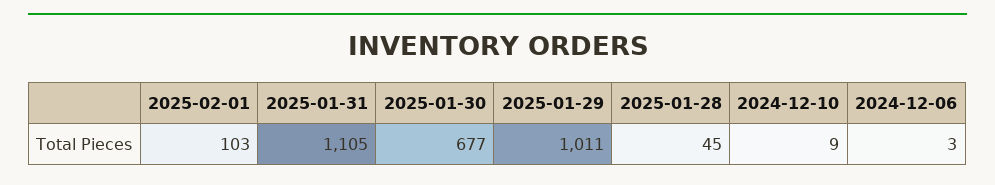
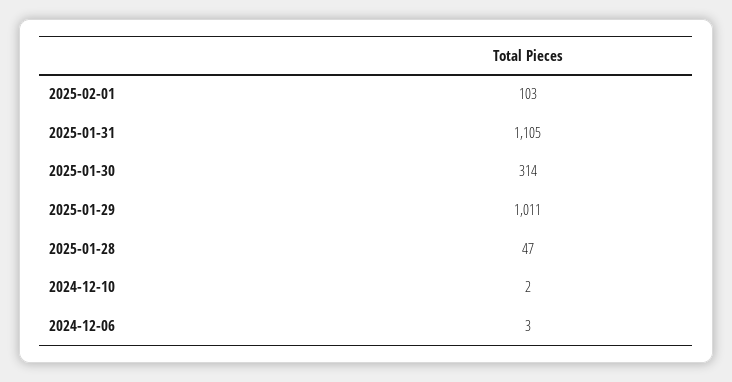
2025-01-30: 677 -> 314
2025-01-28: 45 -> 47
2024-12-10: 9 -> 2

